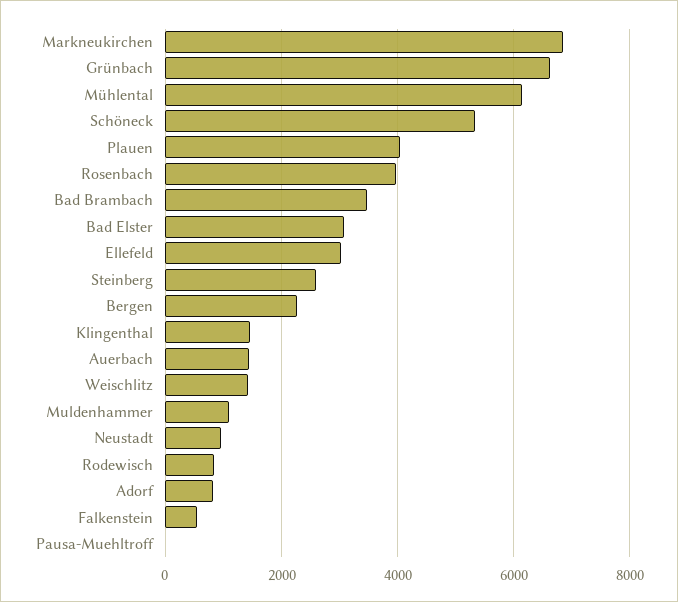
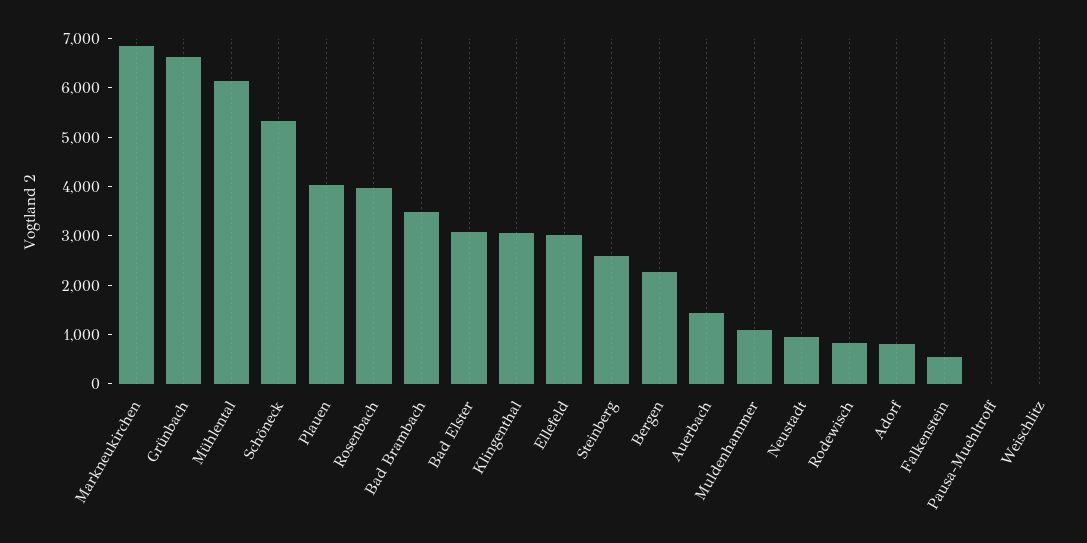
Klingenthal: 1400 -> 3000
Weischlitz: 1400 -> 0

